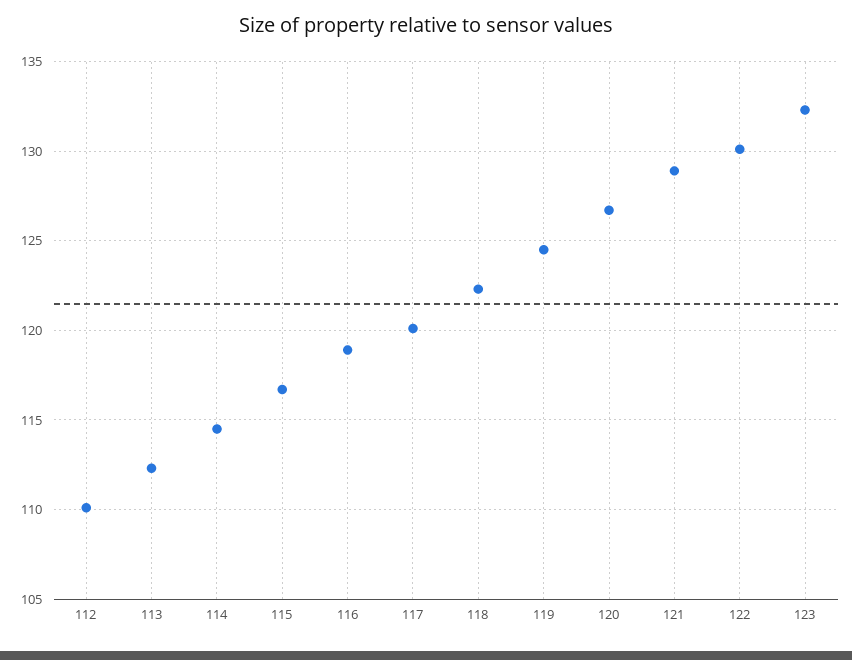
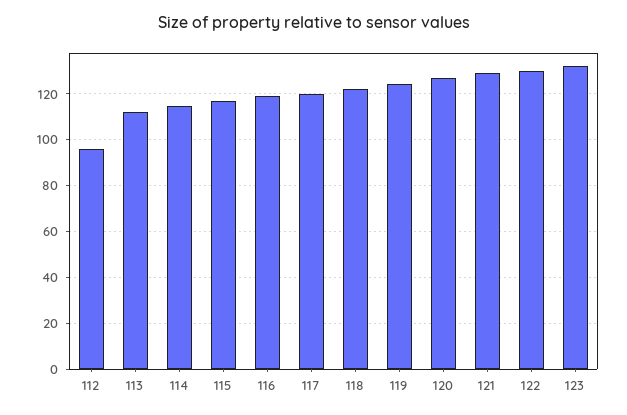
112: 110 -> 95

